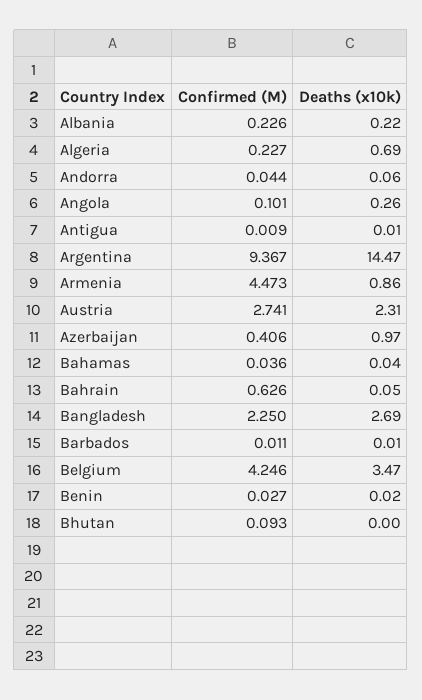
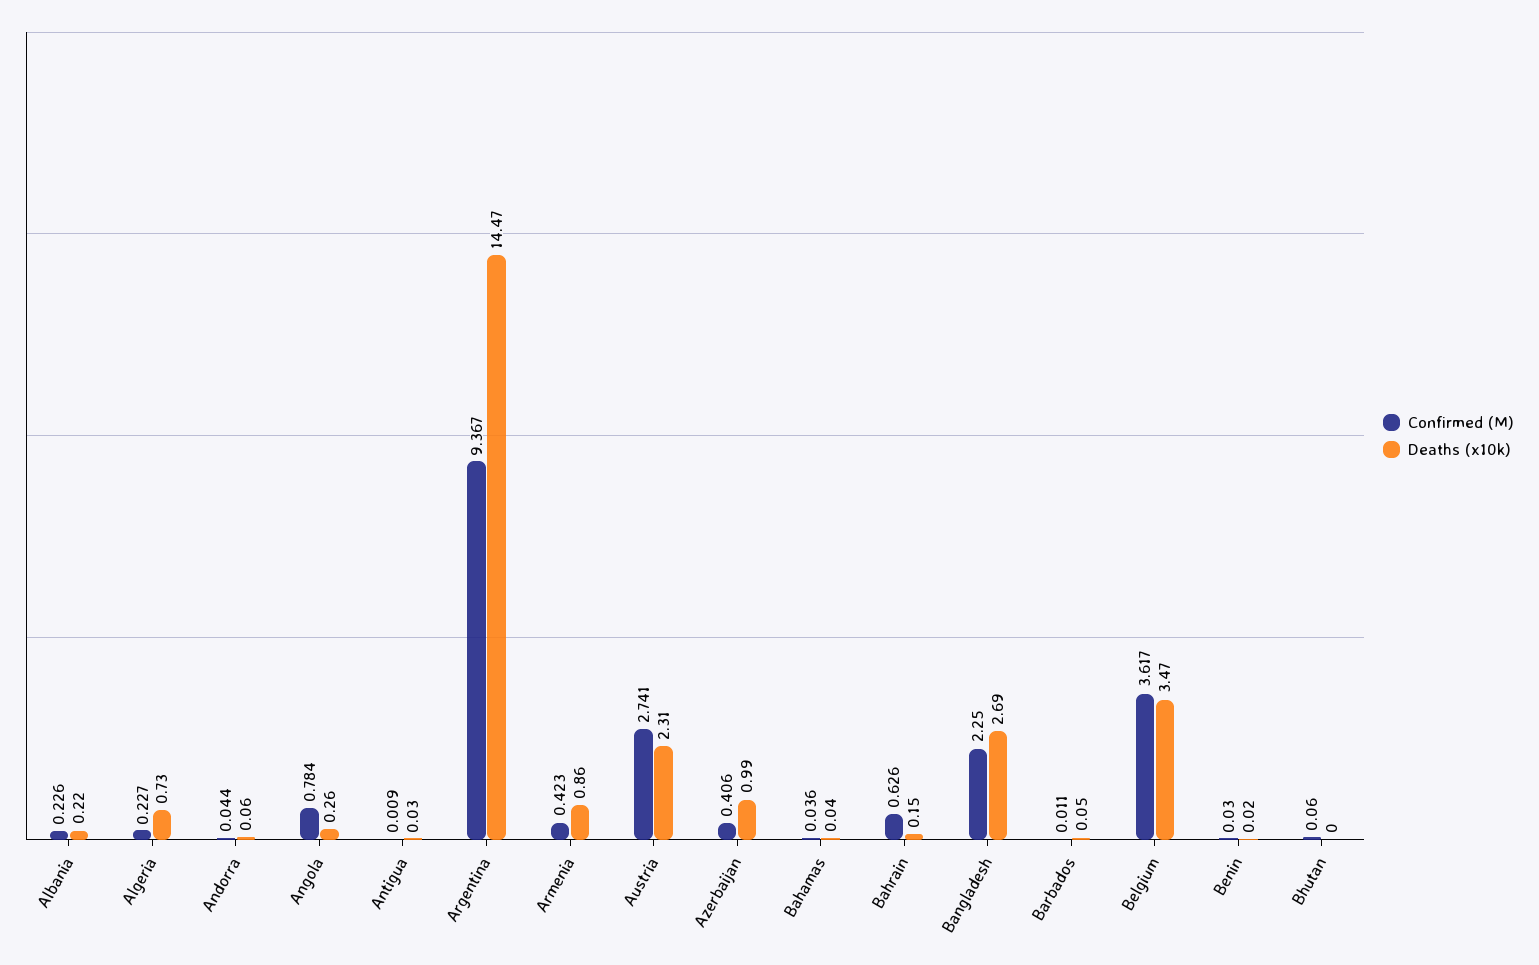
Deaths (x10k), Algeria: 0.69 -> 0.73
Confirmed (M), Angola: 0.101 -> 0.784
Deaths (x10k), Antigua: 0.01 -> 0.03
Confirmed (M), Armenia: 4.473 -> 0.423
Deaths (x10k), Azerbaijan: 0.97 -> 0.99
Deaths (x10k), Bahrain: 0.05 -> 0.15
Deaths (x10k), Barbados: 0.01 -> 0.05
Confirmed (M), Belgium: 4.246 -> 3.617
Confirmed (M), Benin: 0.027 -> 0.03
Confirmed (M), Bhutan: 0.093 -> 0.06

